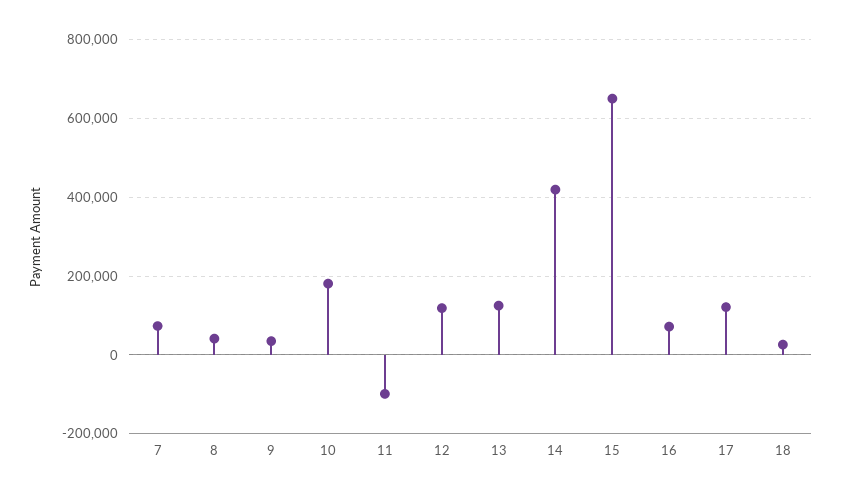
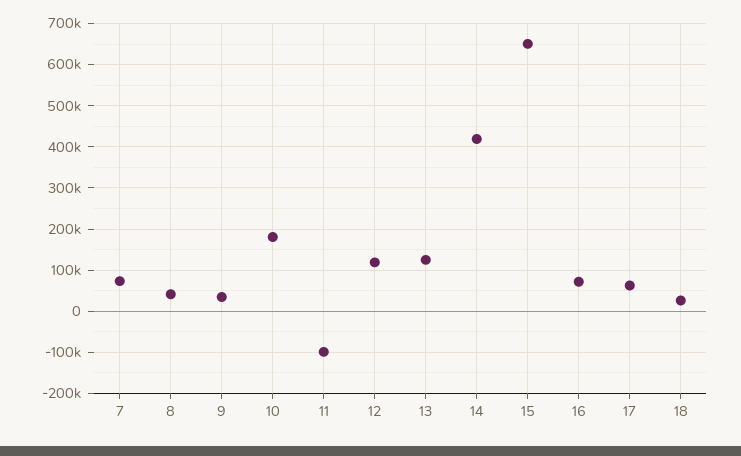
17: 120000 -> 60000

